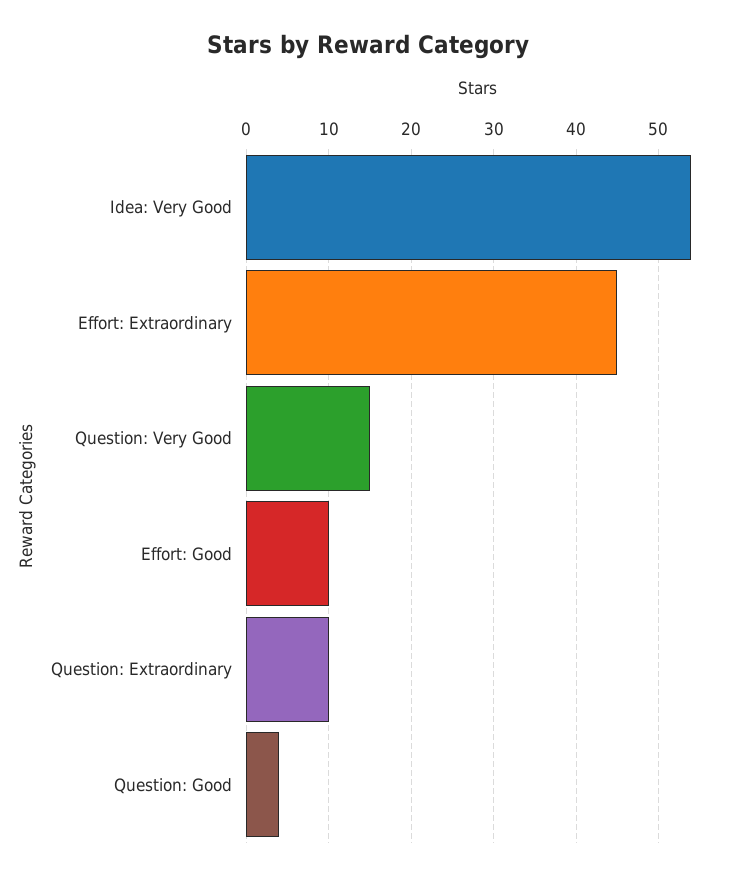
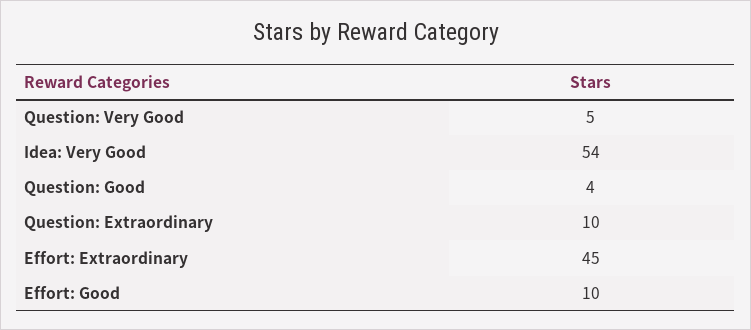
Question: Very Good: 15 -> 5

